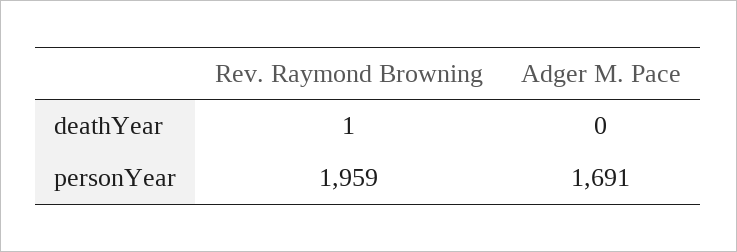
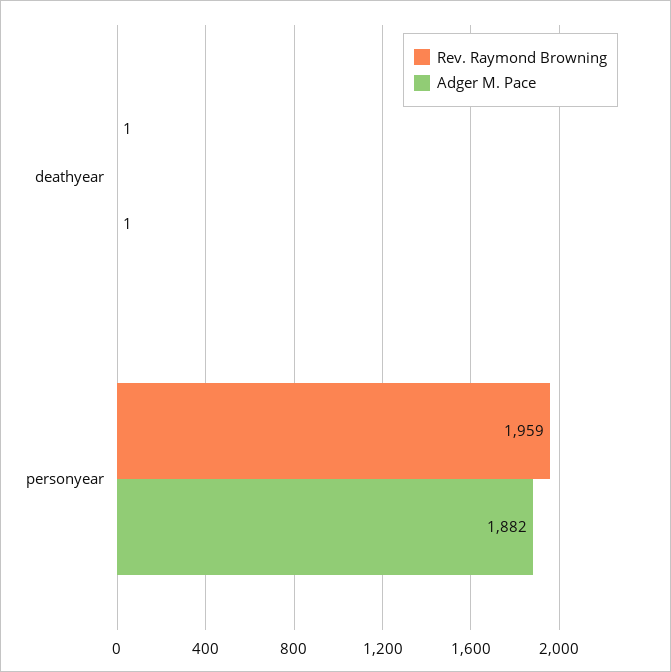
Adger M. Pace, deathYear: 0 -> 1
Adger M. Pace, personYear: 1691 -> 1882

